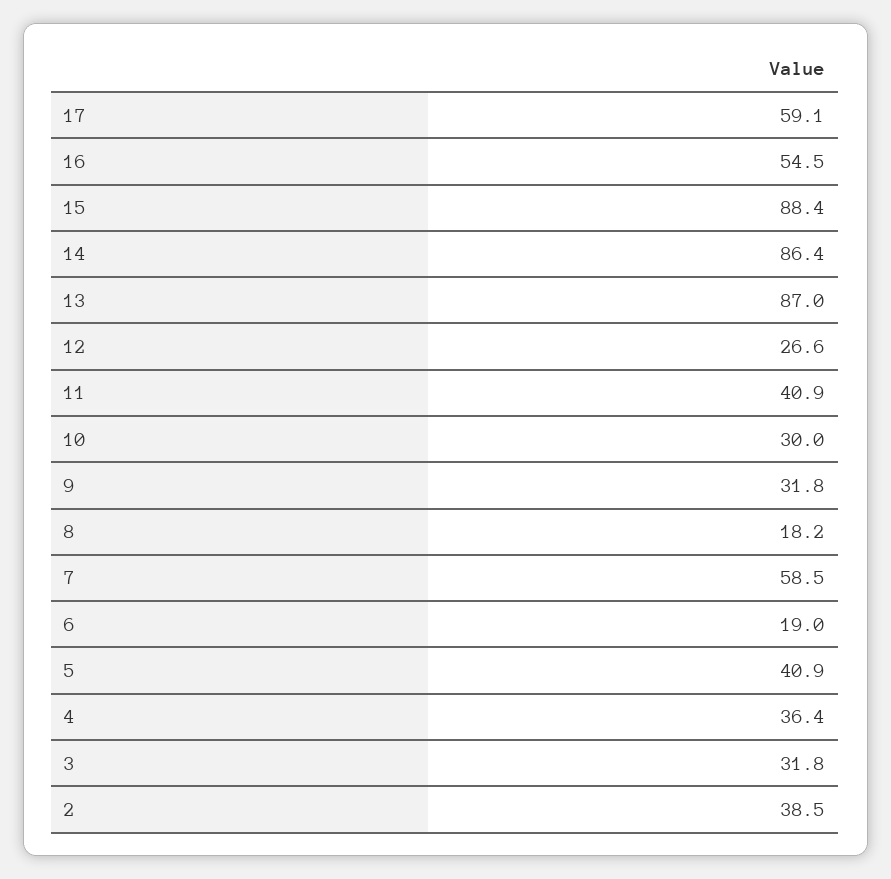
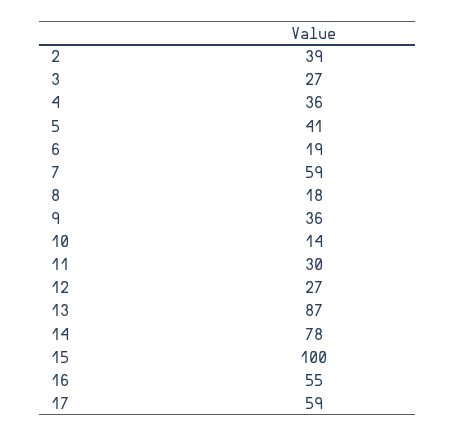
15: 88.4 -> 100
14: 86.4 -> 78
11: 40.9 -> 30
10: 30 -> 14
9: 31.8 -> 36
3: 31.8 -> 27

